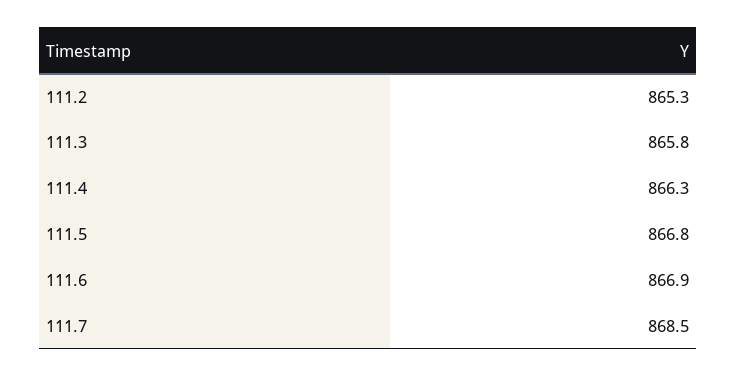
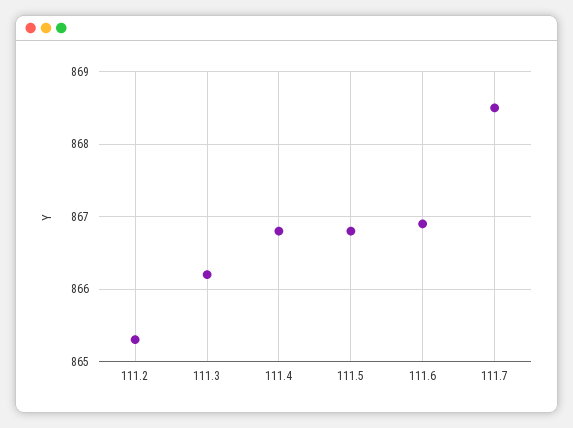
111.3: 865.8 -> 866.2
111.4: 866.3 -> 866.8

